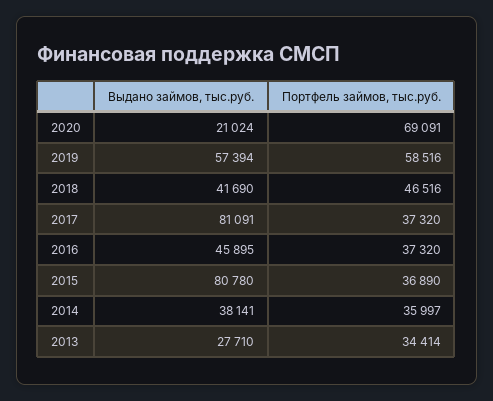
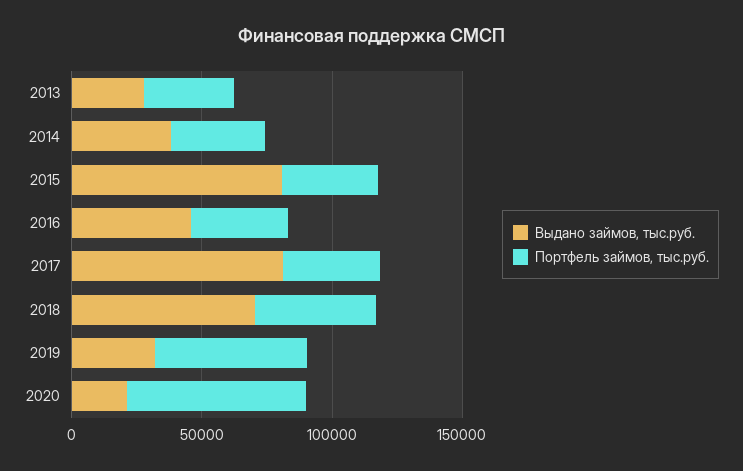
Выдано займов, тыс.руб., 2019: 57394 -> 30000
Выдано займов, тыс.руб., 2018: 41690 -> 70000

